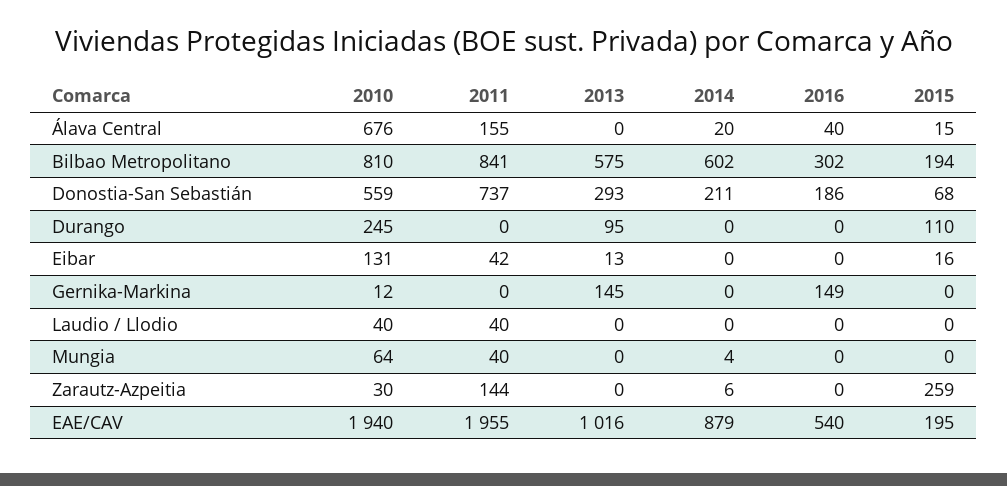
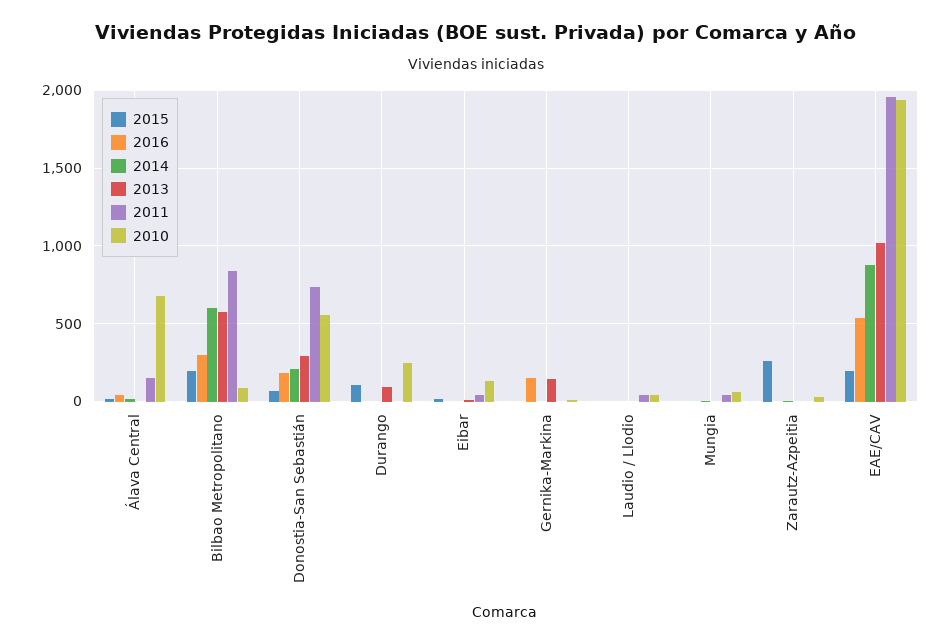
2010, Bilbao Metropolitano: 810 -> 100
2011, Zarautz-Azpeitia: 144 -> 0

